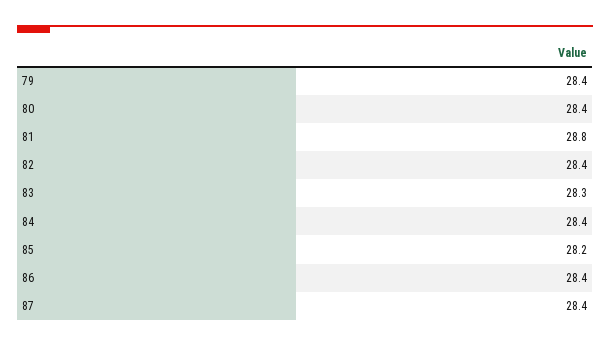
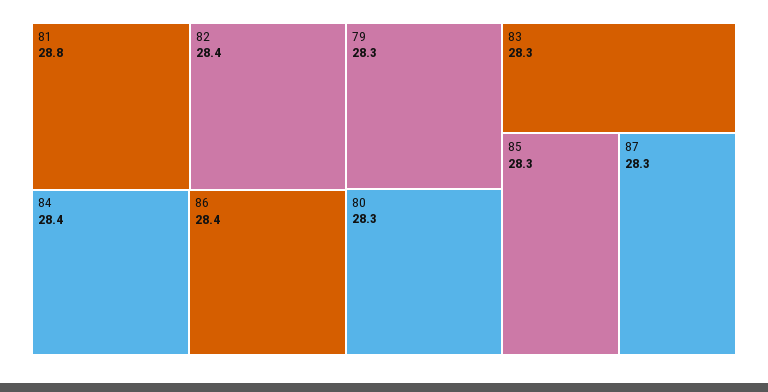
79: 28.4 -> 28.3
80: 28.4 -> 28.3
85: 28.2 -> 28.3
87: 28.4 -> 28.3

